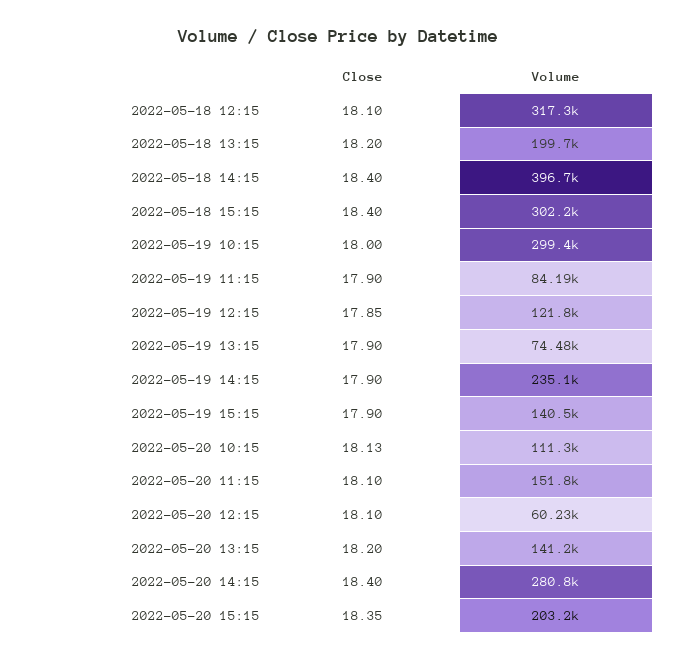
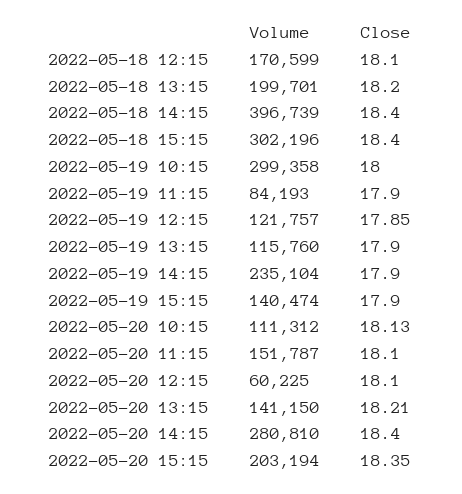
Volume, 2022-05-18 12:15: 317300 -> 170599
Volume, 2022-05-19 13:15: 74480 -> 115760
Close, 2022-05-20 13:15: 18.2 -> 18.21

